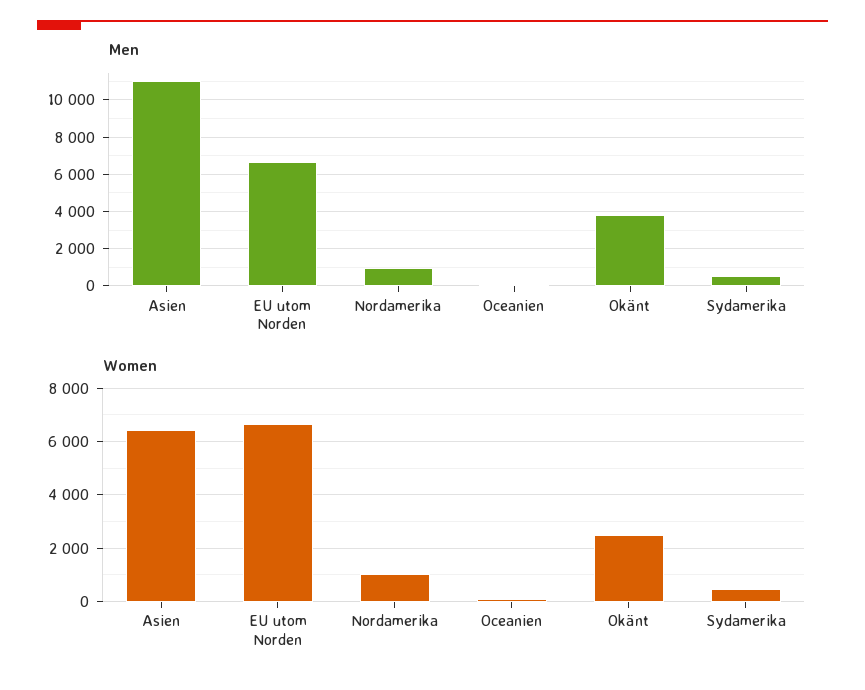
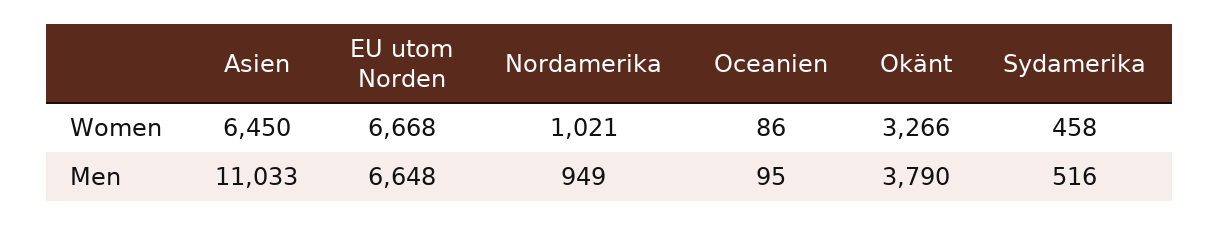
Women, Okänt: 2500 -> 3266

